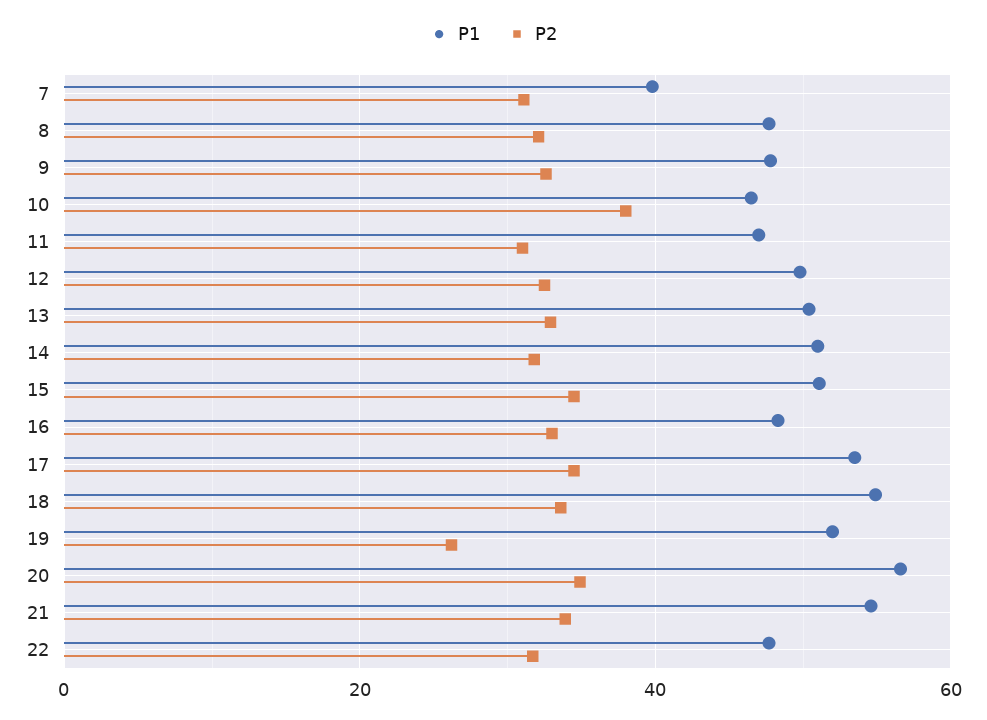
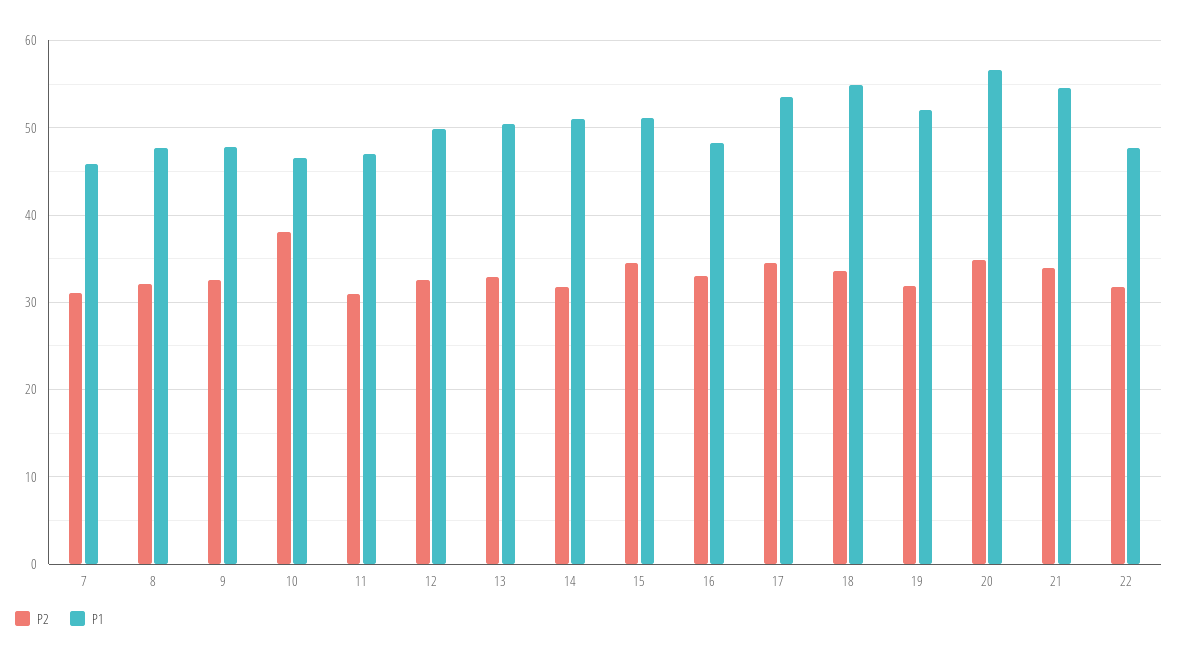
P1, 7: 40 -> 46
P2, 19: 26 -> 32

